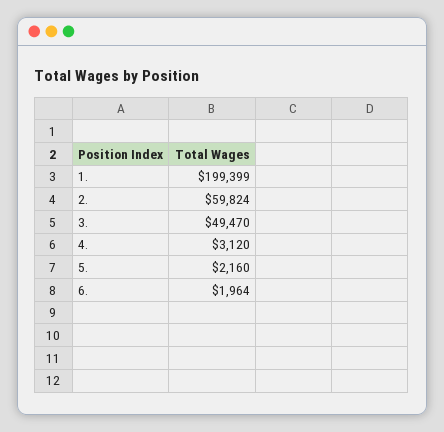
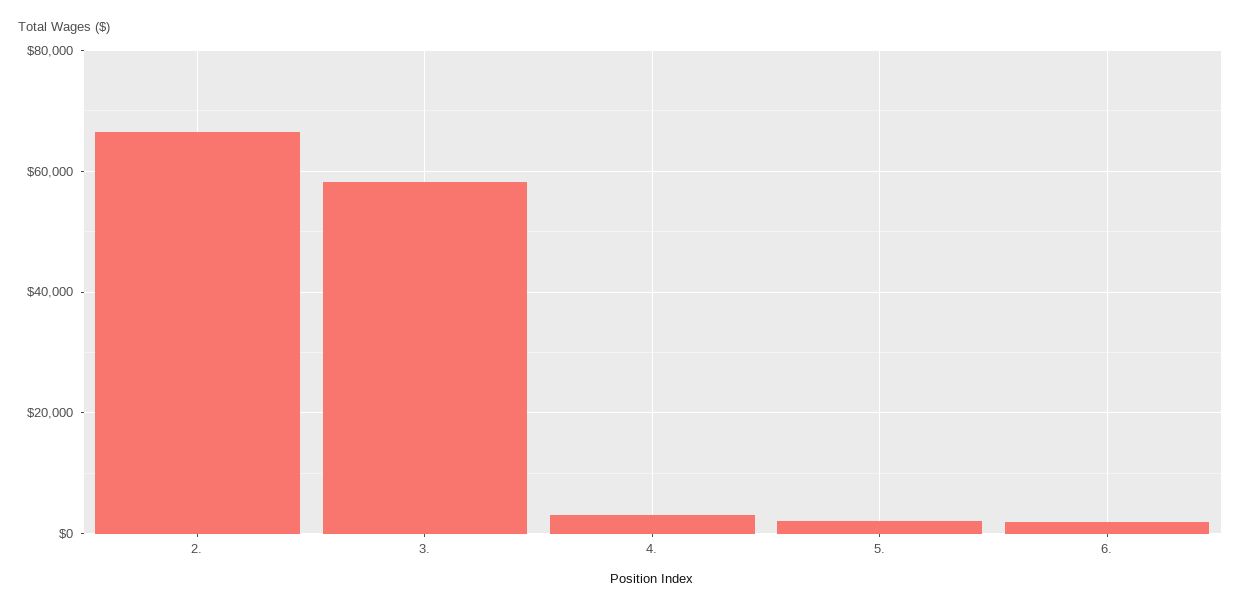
1.: 199399 -> none
2.: 59824 -> 66000
3.: 49470 -> 58000

